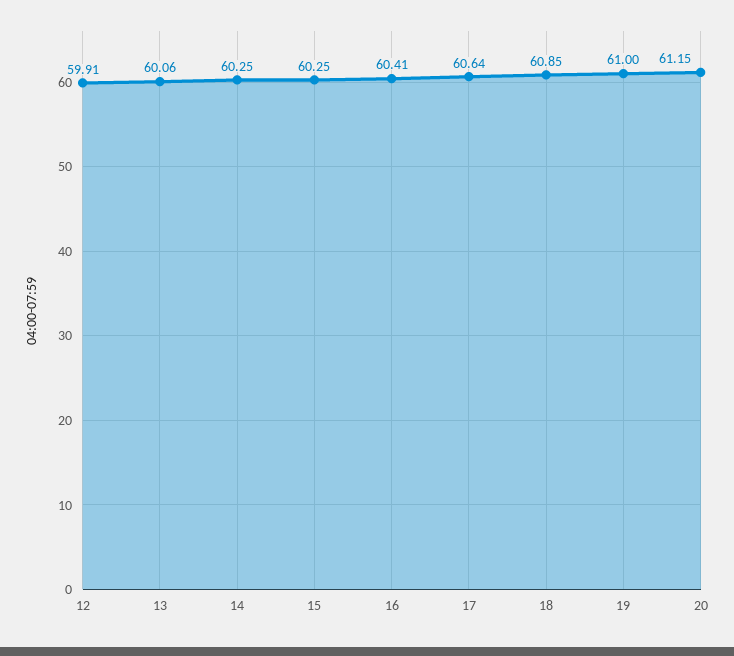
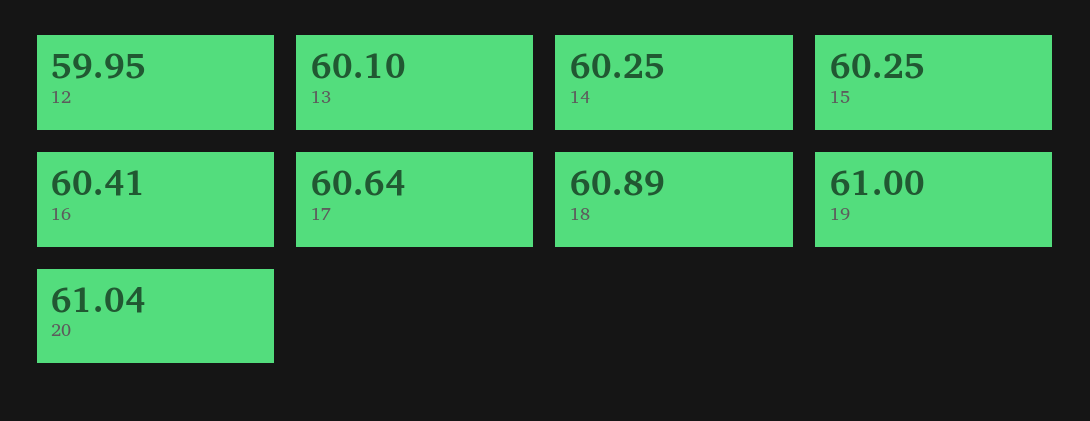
12: 59.91 -> 59.95
13: 60.06 -> 60.1
18: 60.85 -> 60.89
20: 61.15 -> 61.04

